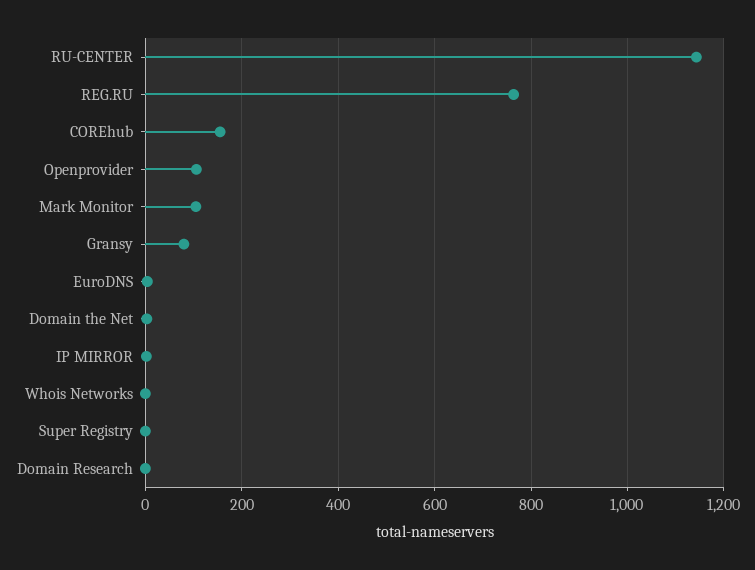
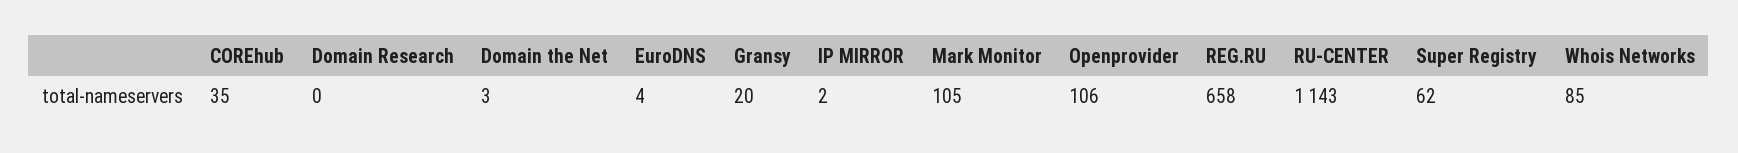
REG.RU: 760 -> 658
COREhub: 160 -> 35
Gransy: 80 -> 20
Whois Networks: 0 -> 85
Super Registry: 0 -> 62

